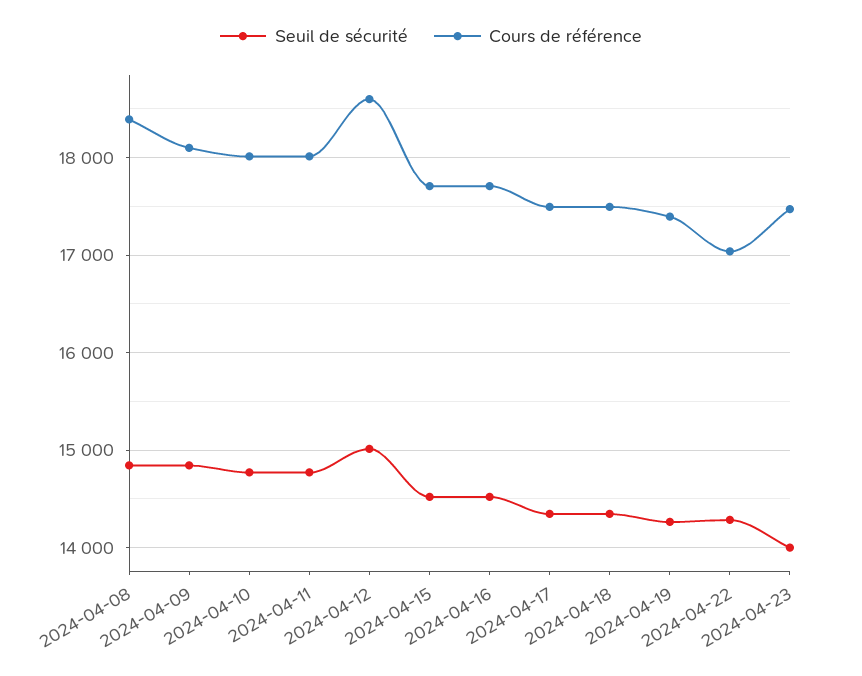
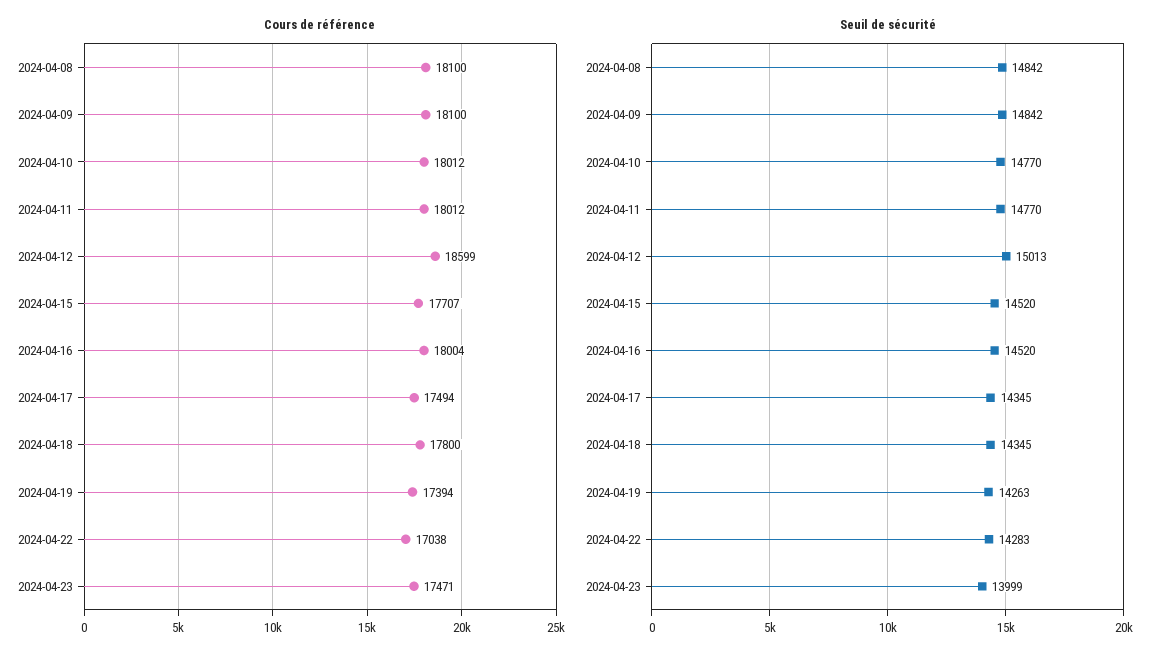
Cours de référence, 2024-04-08: 18400 -> 18100
Cours de référence, 2024-04-16: 17700 -> 18004
Cours de référence, 2024-04-18: 17500 -> 17800

